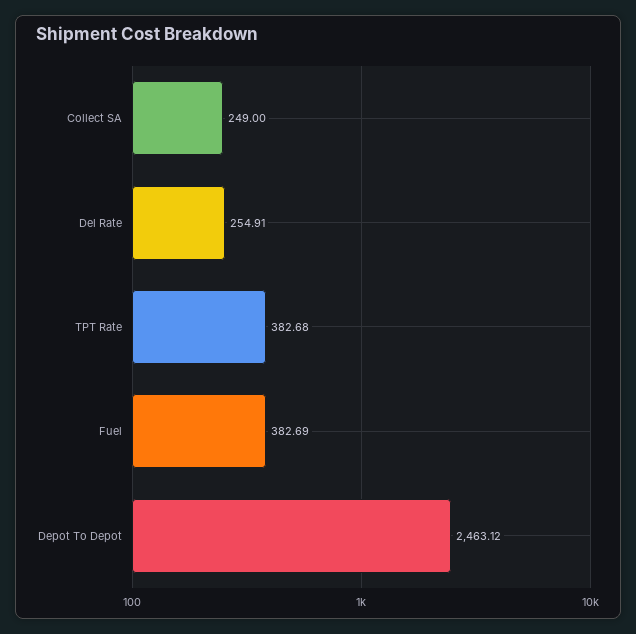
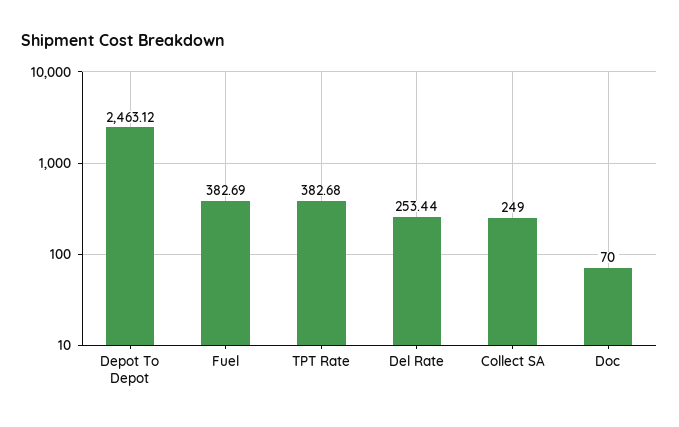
Del Rate: 254.91 -> 253.44
Doc: none -> 70

